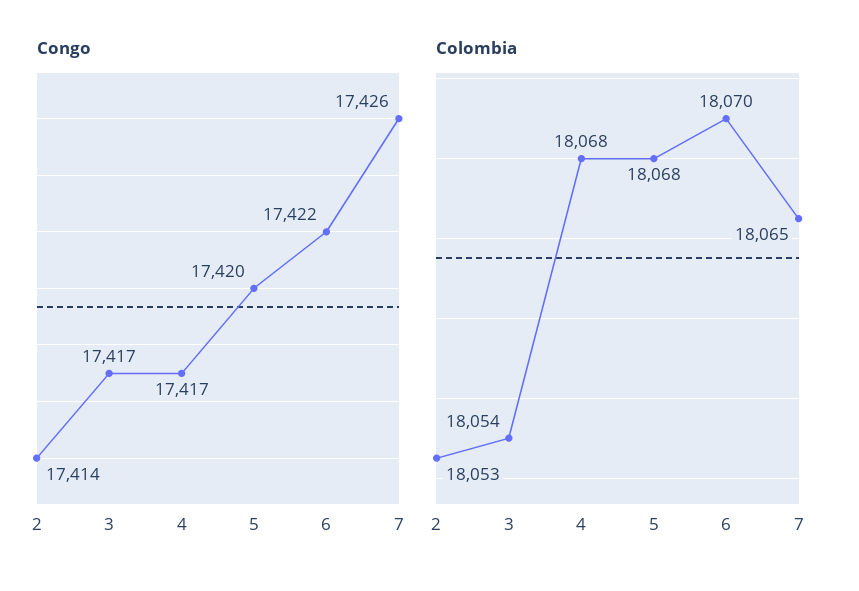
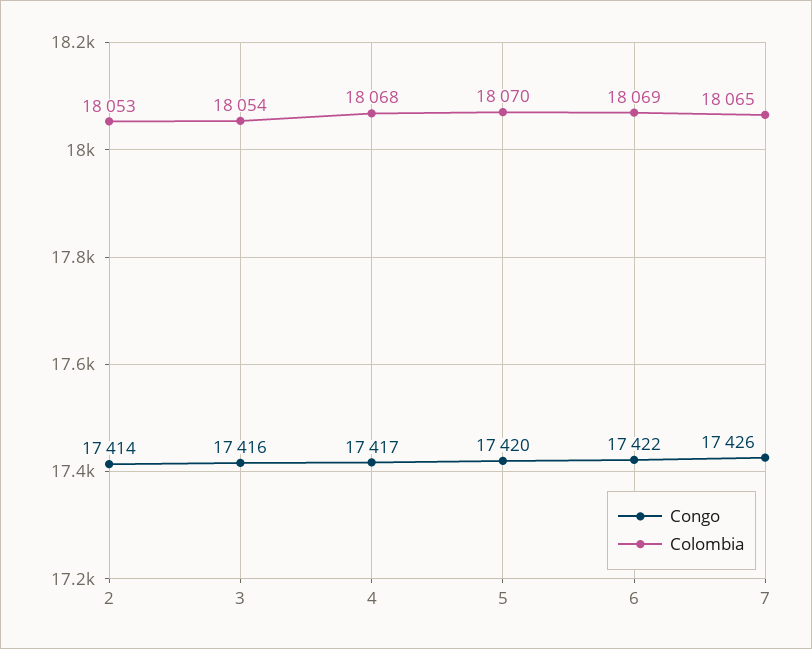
Congo, 3: 17417 -> 17416
Colombia, 5: 18068 -> 18070
Colombia, 6: 18070 -> 18069

